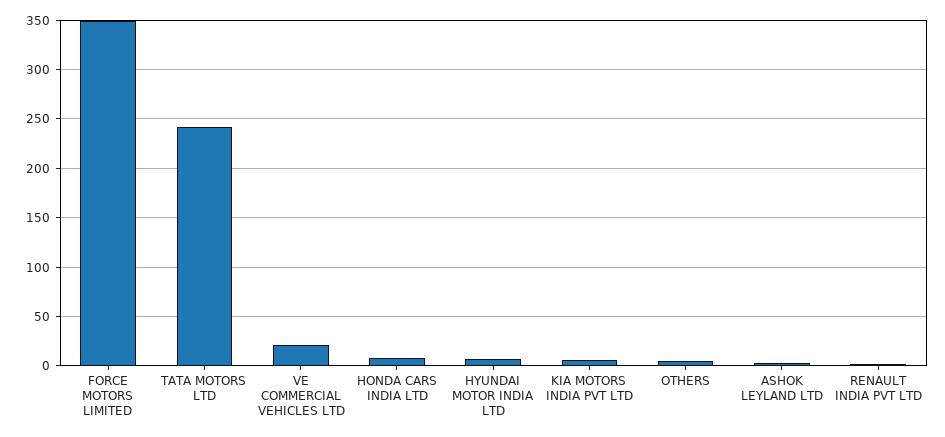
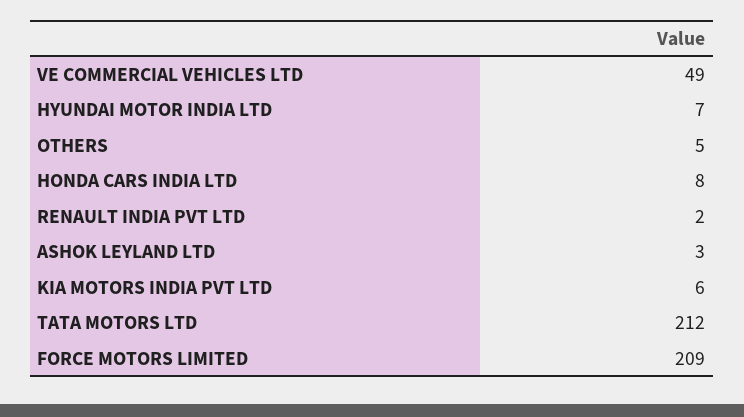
FORCE MOTORS LIMITED: 350 -> 209
TATA MOTORS LTD: 240 -> 212
VE COMMERCIAL VEHICLES LTD: 20 -> 49

